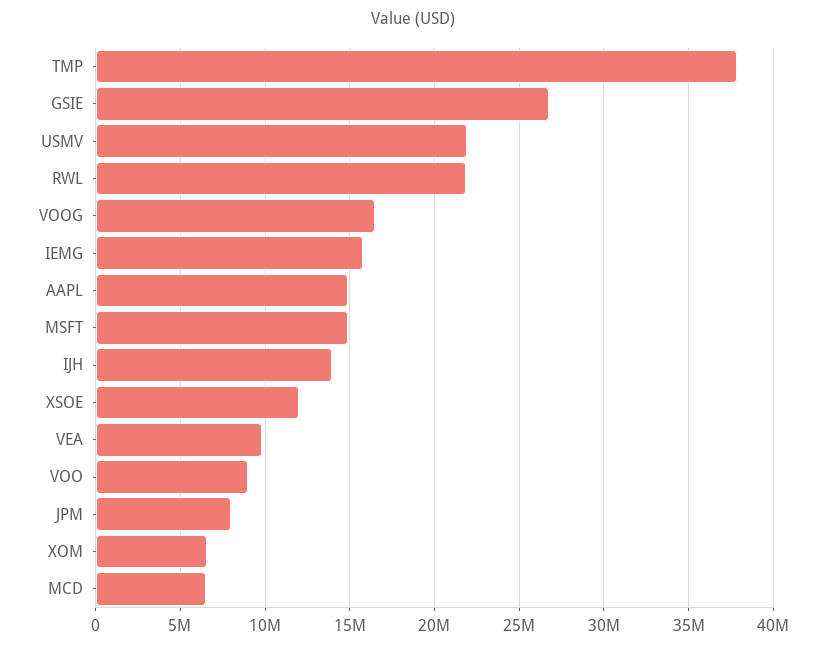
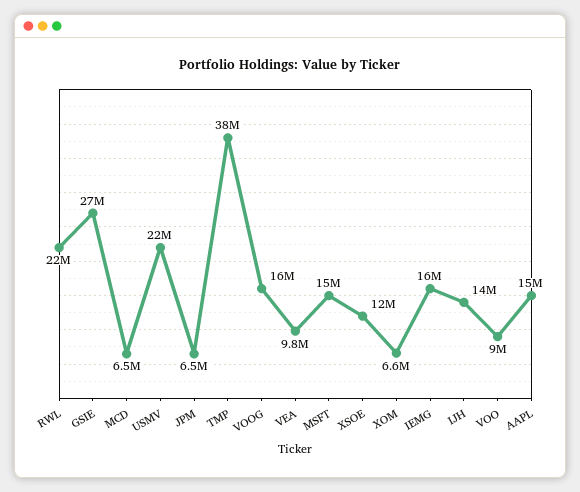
JPM: 8000000 -> 6500000

